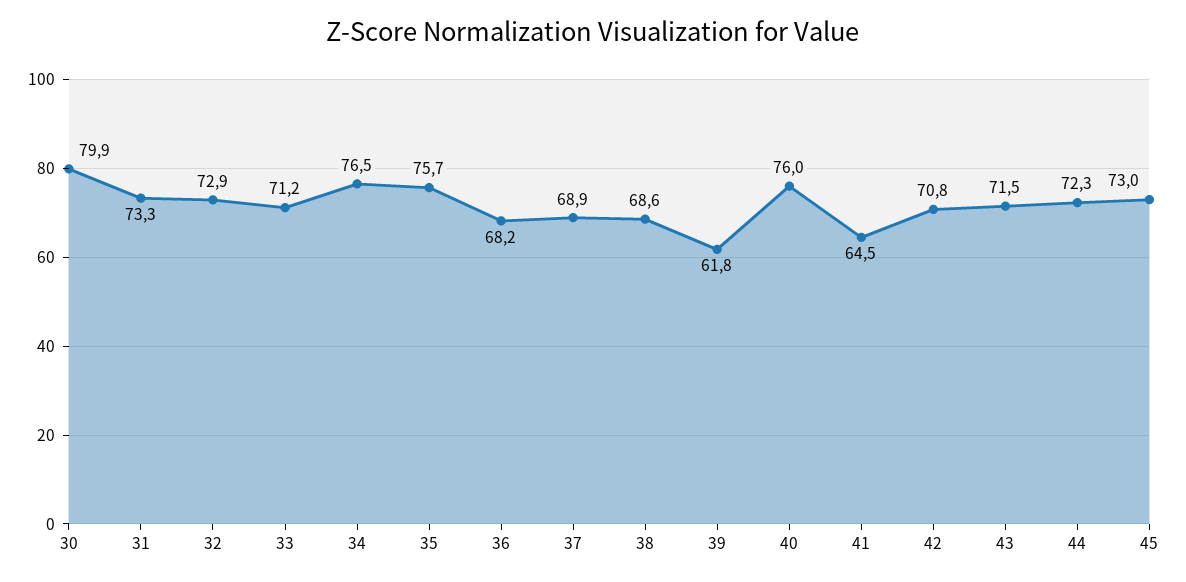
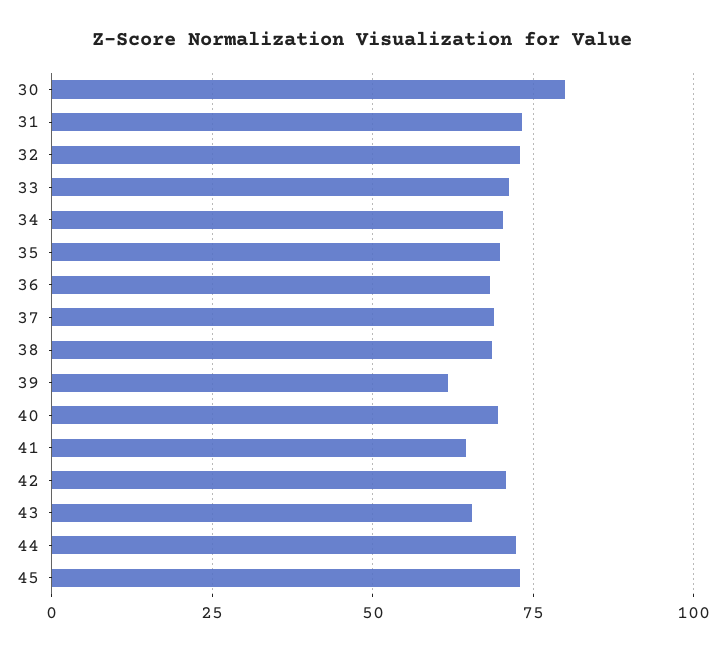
34: 76.5 -> 70
35: 75.7 -> 70
40: 76 -> 70
43: 71.5 -> 65

